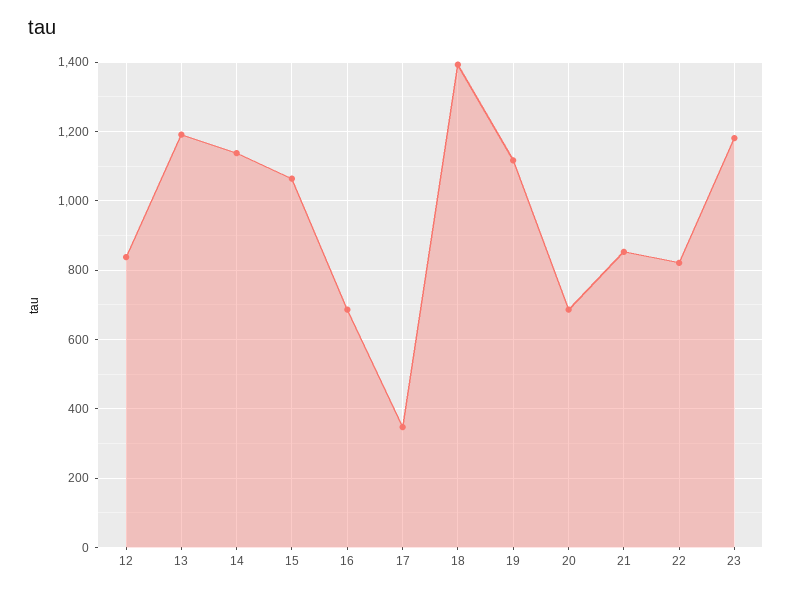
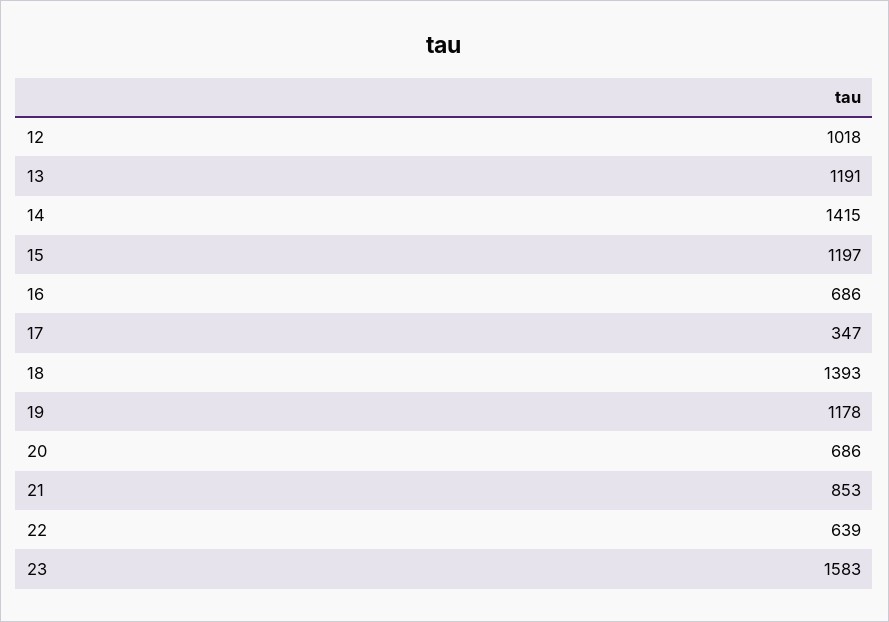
12: 840 -> 1018
14: 1140 -> 1415
15: 1060 -> 1197
19: 1120 -> 1178
22: 820 -> 639
23: 1180 -> 1583

